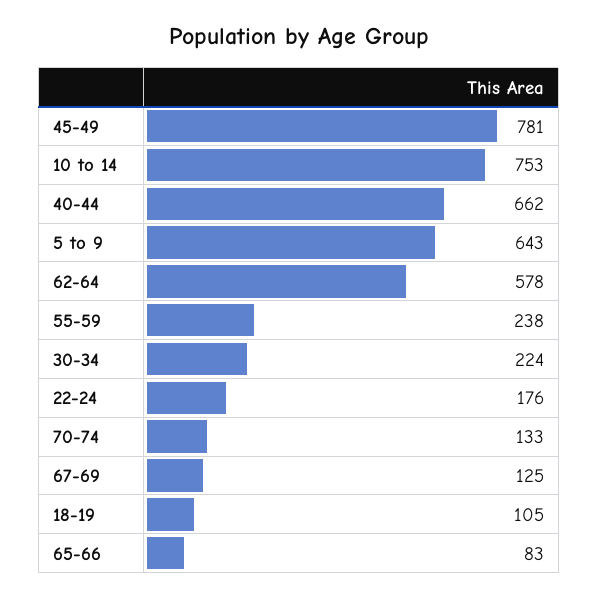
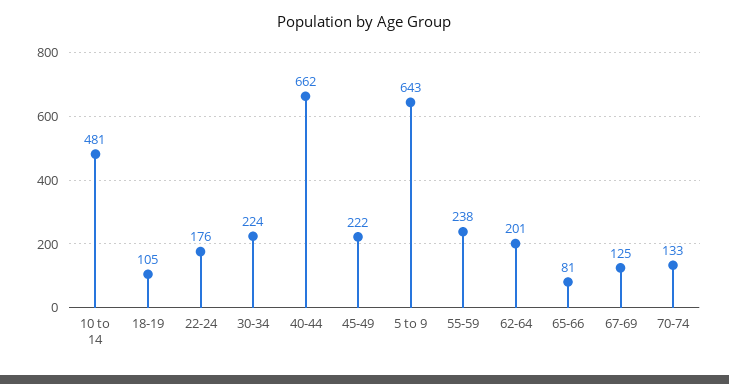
45-49: 781 -> 222
10 to 14: 753 -> 481
62-64: 578 -> 201
65-66: 83 -> 81

